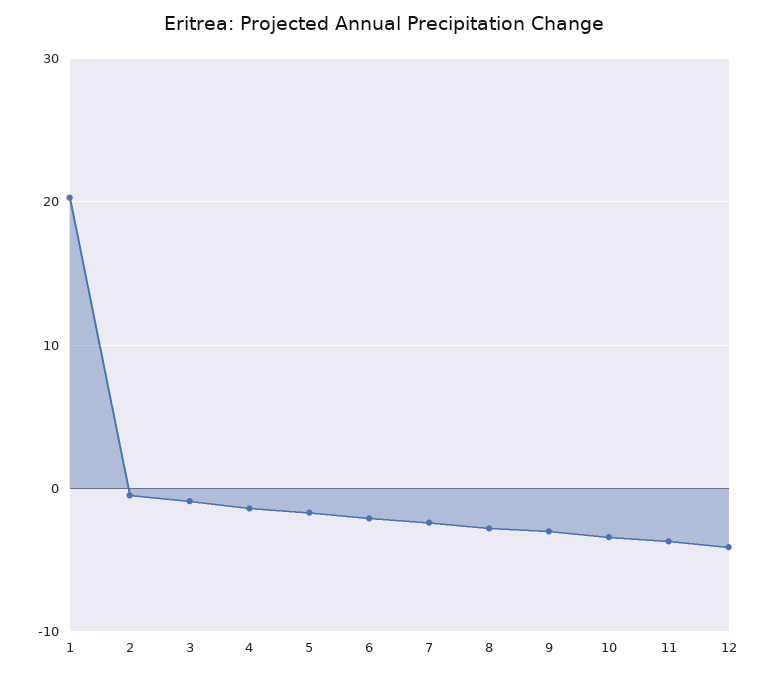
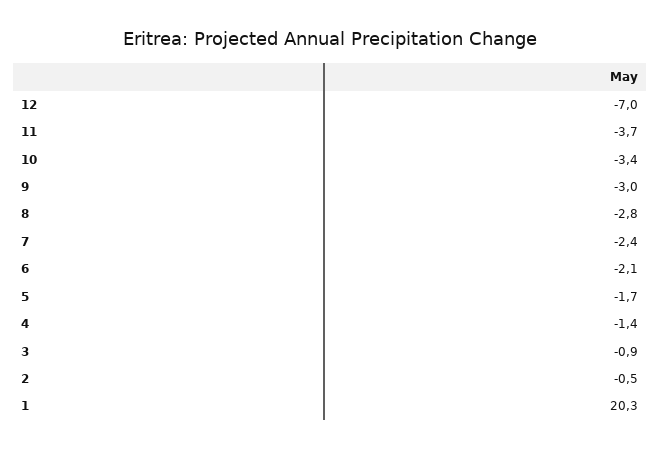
12: -4 -> -7

